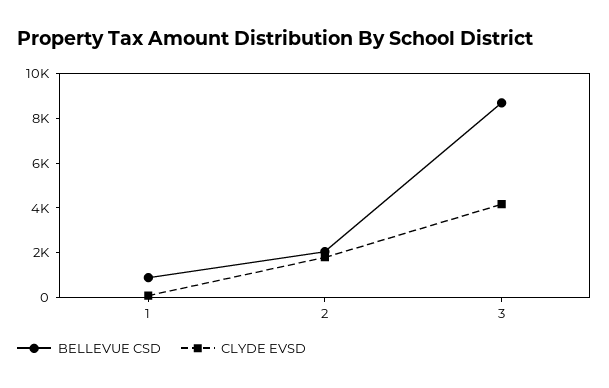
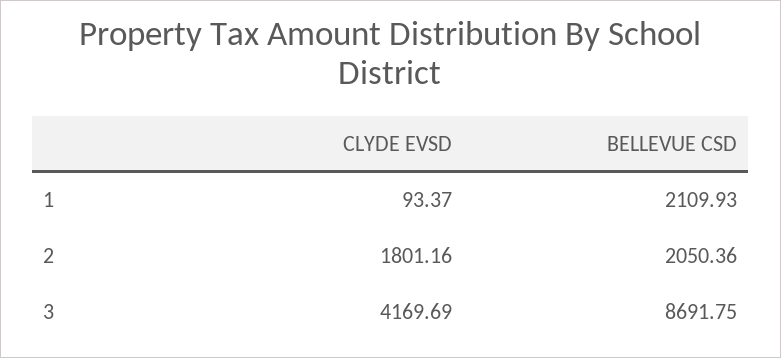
BELLEVUE CSD, 1: 1000 -> 2109.93

